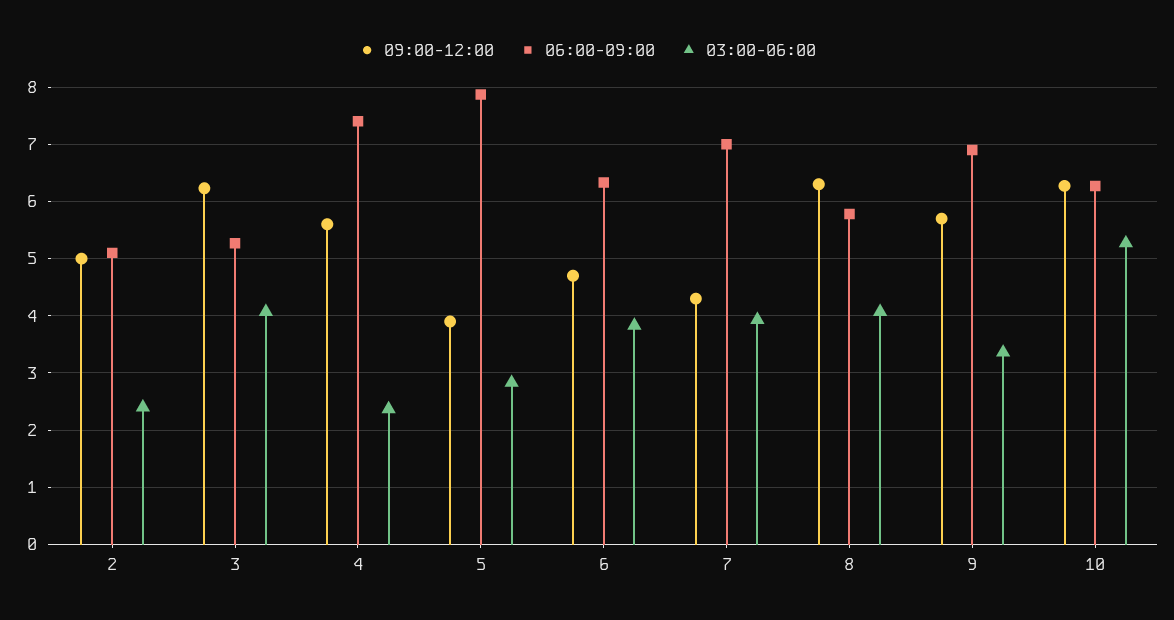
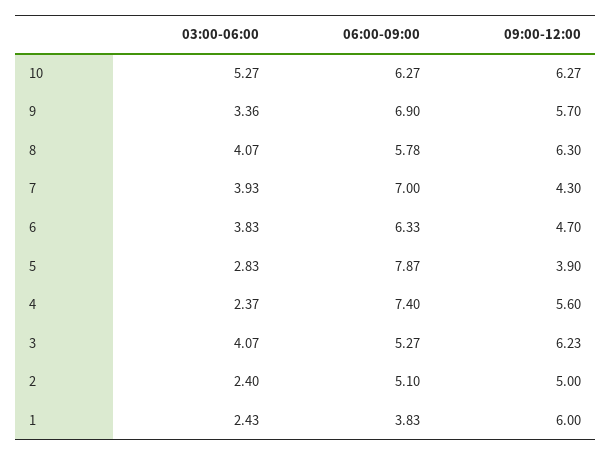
03:00-06:00, 1: none -> 2.43
06:00-09:00, 1: none -> 3.83
09:00-12:00, 1: none -> 6

